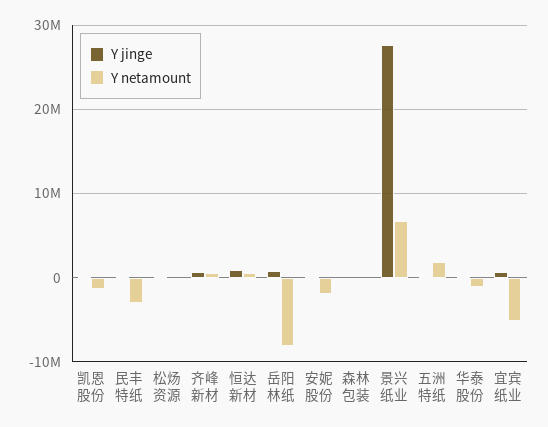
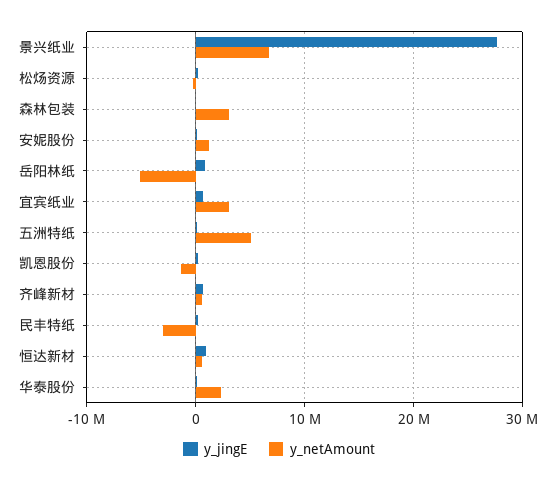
Y netamount, 岳阳林纸: -8000000 -> -5000000
Y netamount, 安妮股份: -2000000 -> 1000000
Y netamount, 森林包装: 0 -> 3000000
Y netamount, 五洲特纸: 2000000 -> 5000000
Y netamount, 华泰股份: -1000000 -> 2000000
Y netamount, 宜宾纸业: -5000000 -> 3000000

